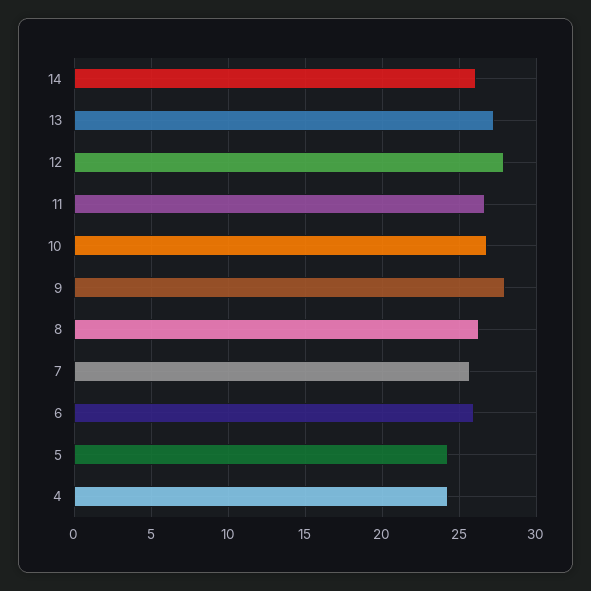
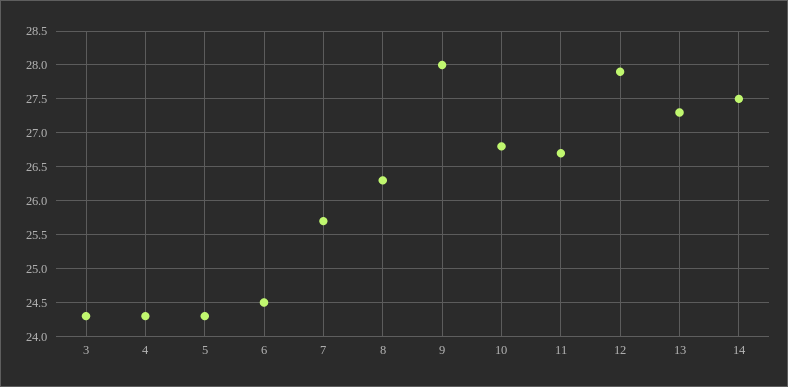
14: 26 -> 27.5
6: 26 -> 24.5
3: none -> 24.3

